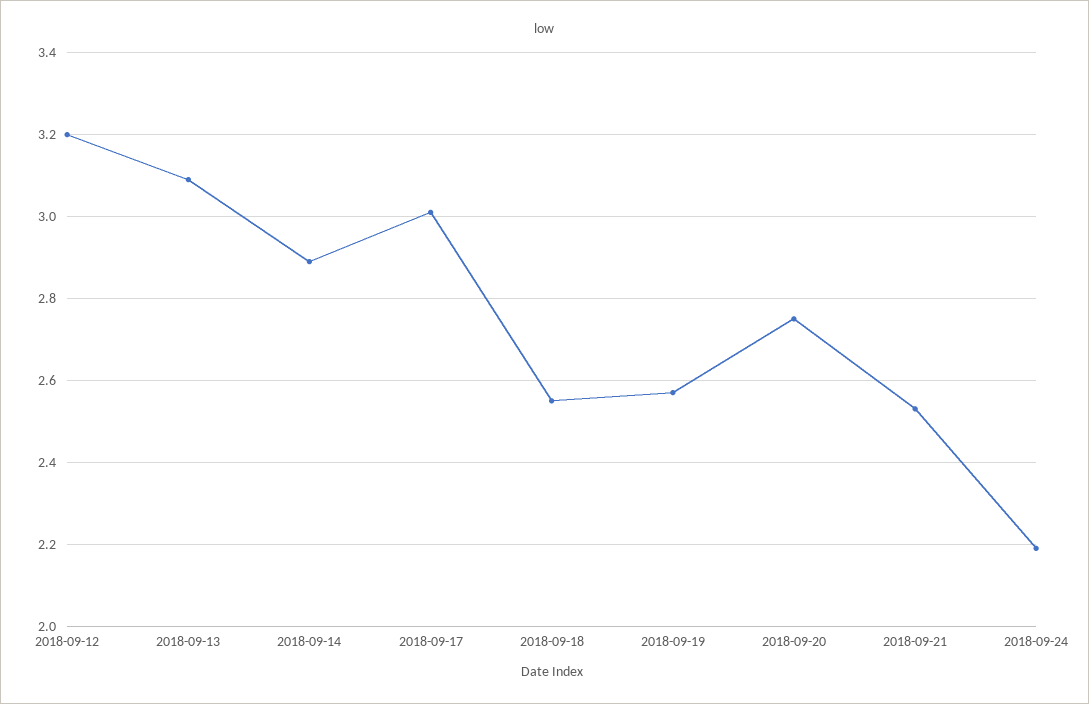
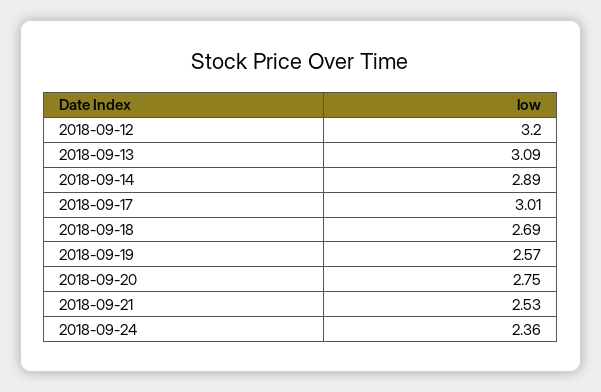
2018-09-18: 2.55 -> 2.69
2018-09-24: 2.2 -> 2.36

